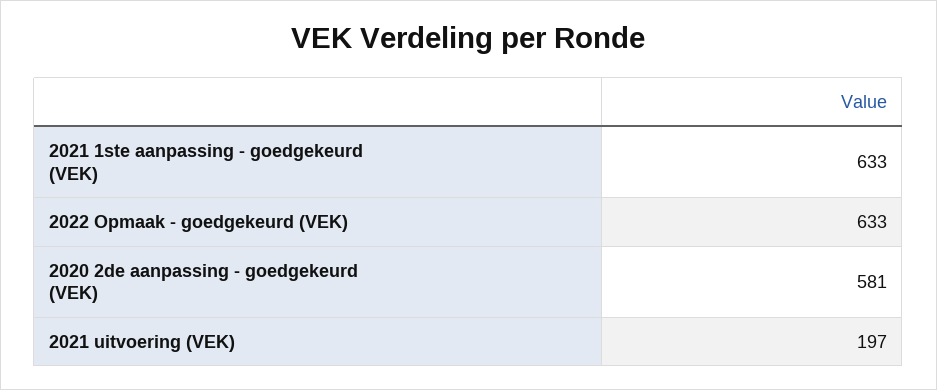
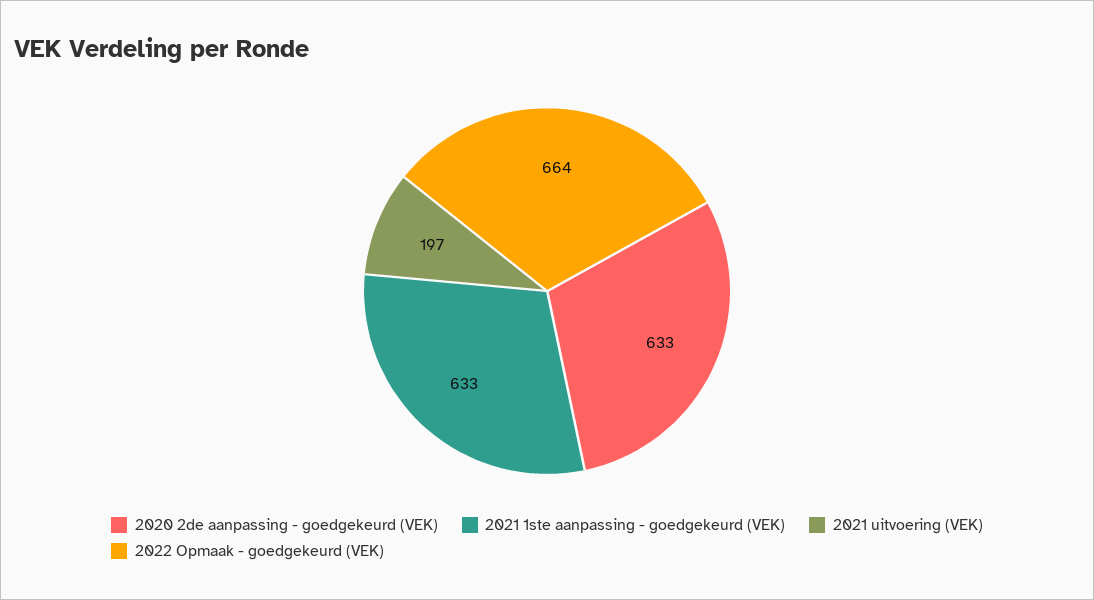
2022 Opmaak - goedgekeurd (VEK): 633 -> 664
2020 2de aanpassing - goedgekeurd (VEK): 581 -> 633

